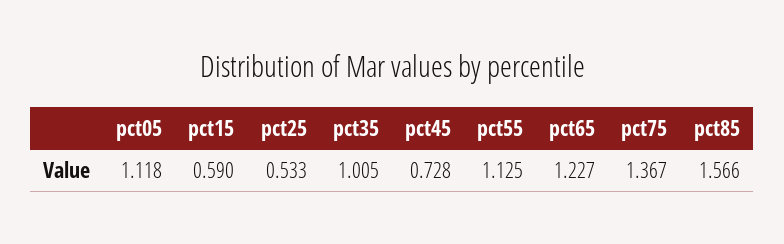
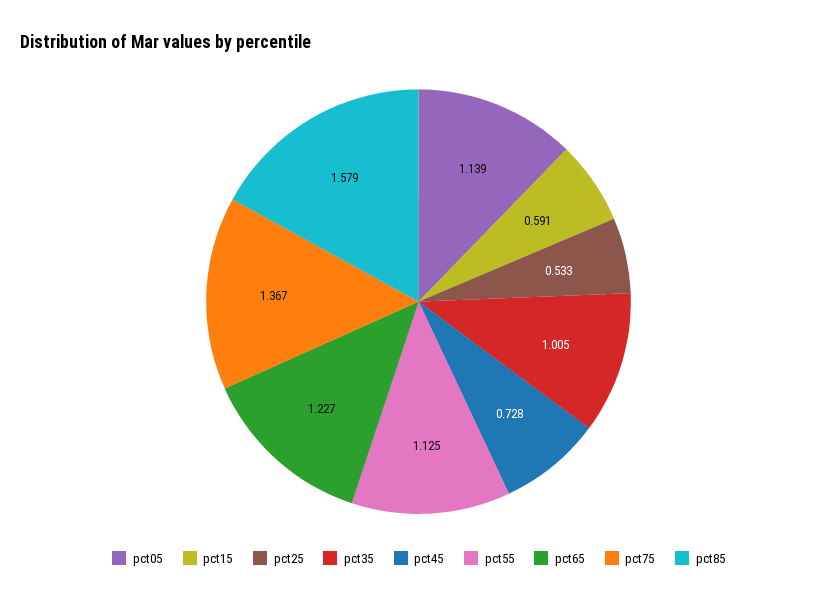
pct05: 1.118 -> 1.139
pct15: 0.59 -> 0.591
pct85: 1.566 -> 1.579

